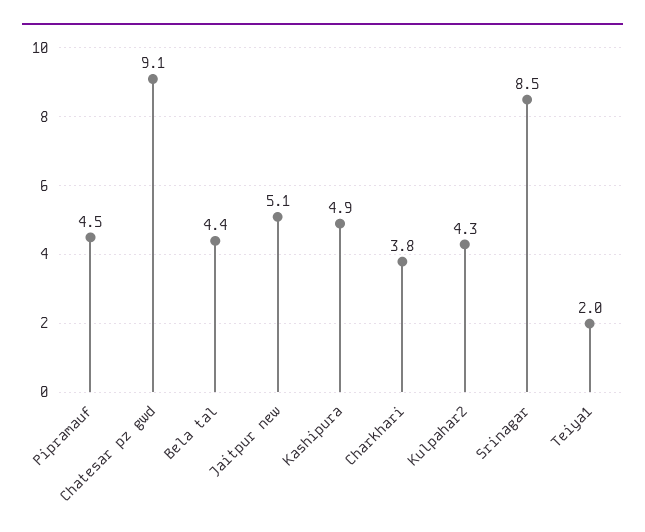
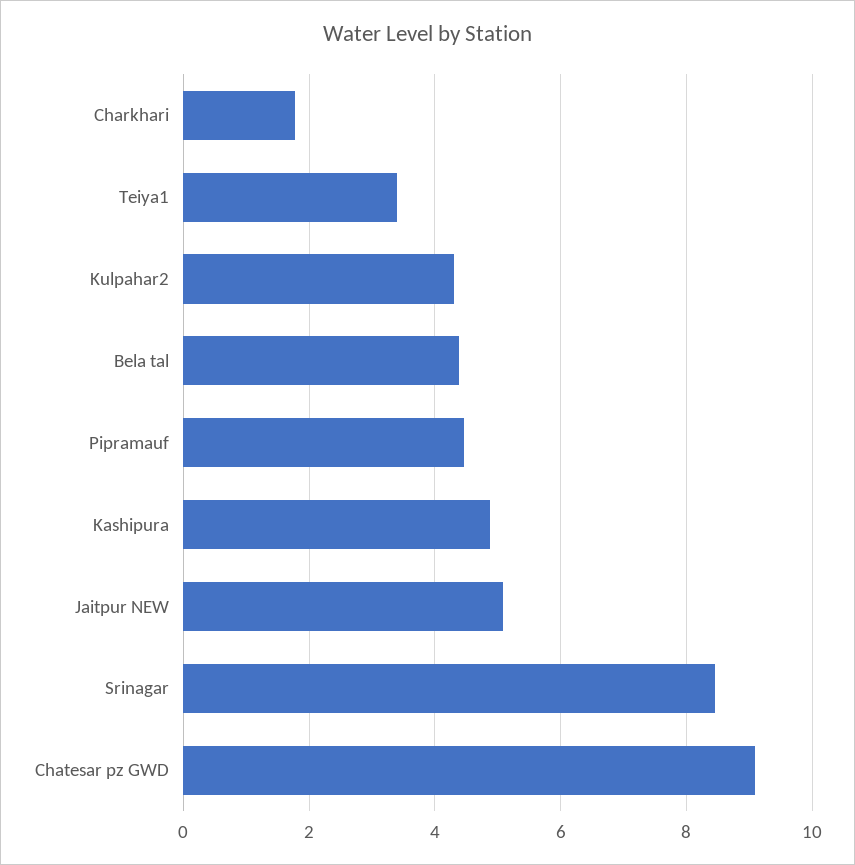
Charkhari: 3.8 -> 1.8
Teiya1: 2 -> 3.4

